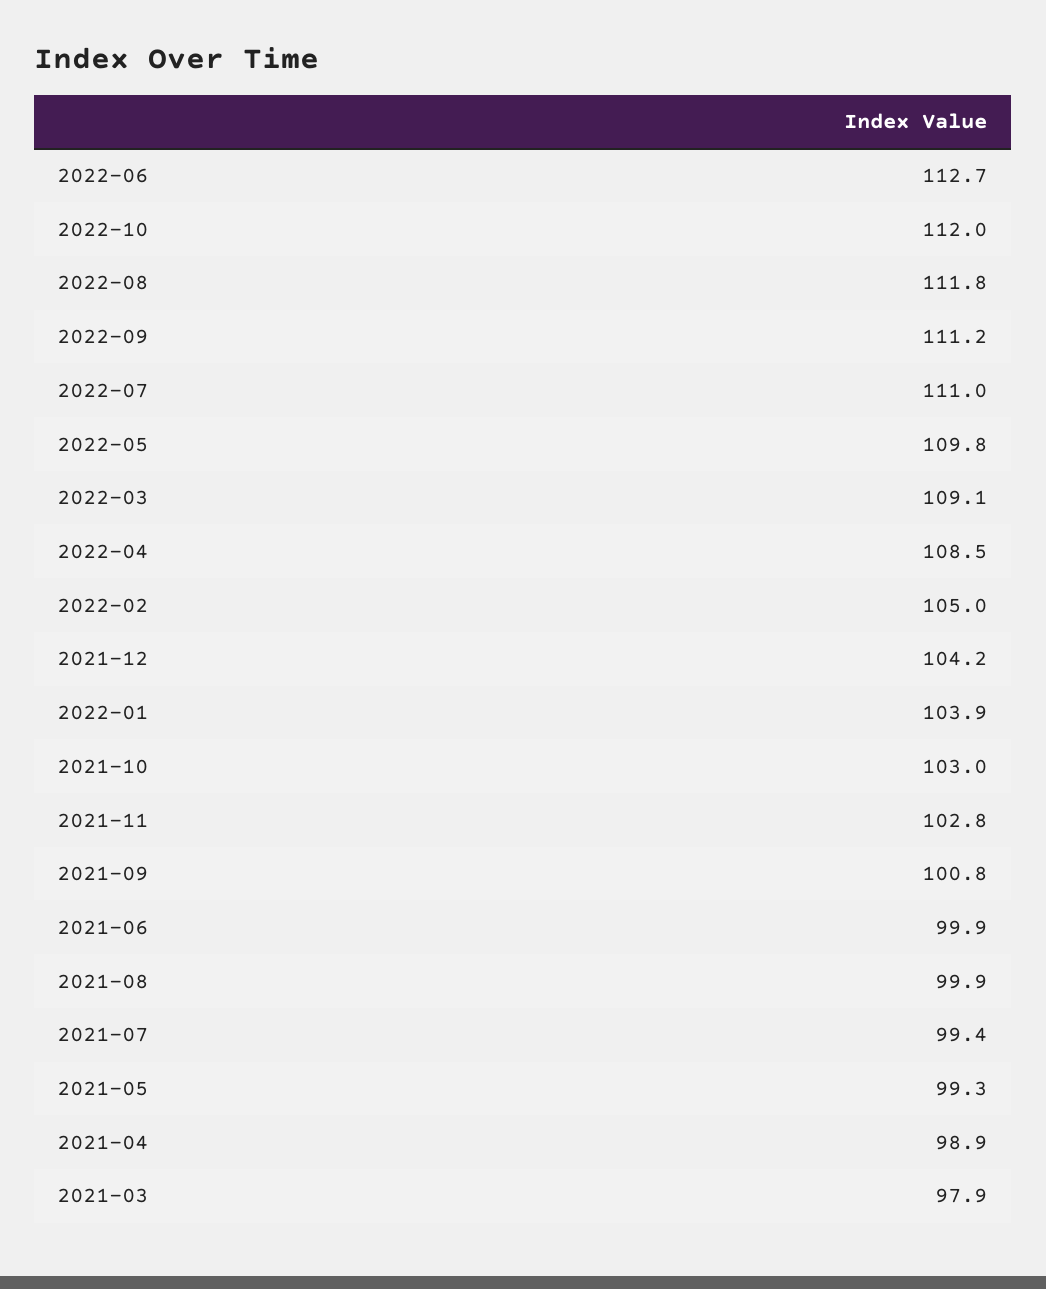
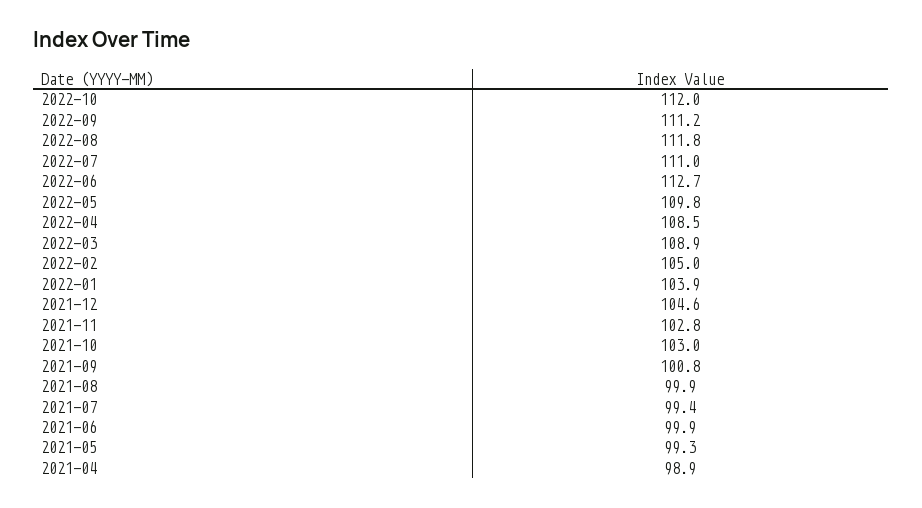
2022-03: 109.1 -> 108.9
2021-12: 104.2 -> 104.6
2021-03: 97.9 -> none

